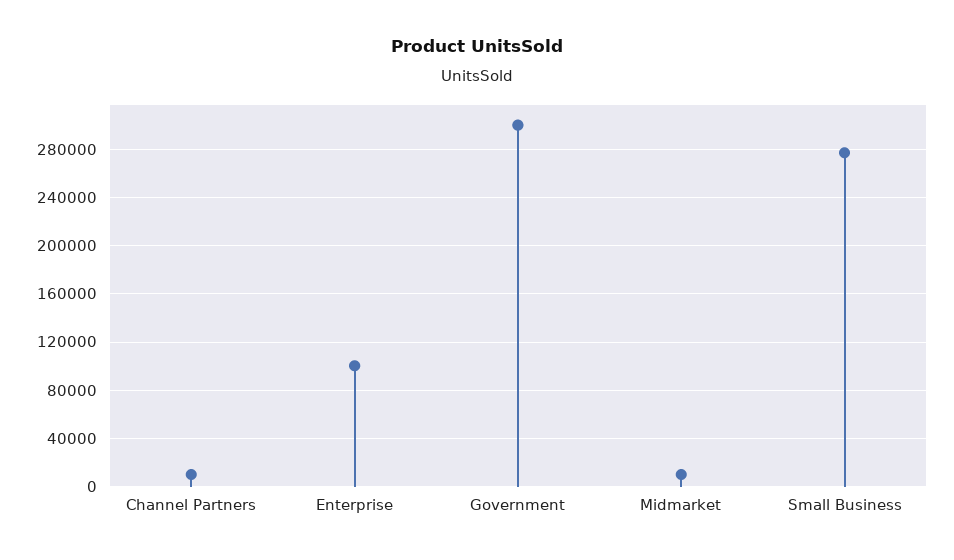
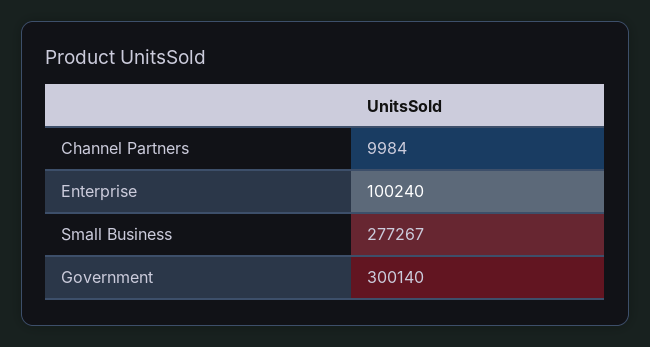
Midmarket: 10000 -> none

